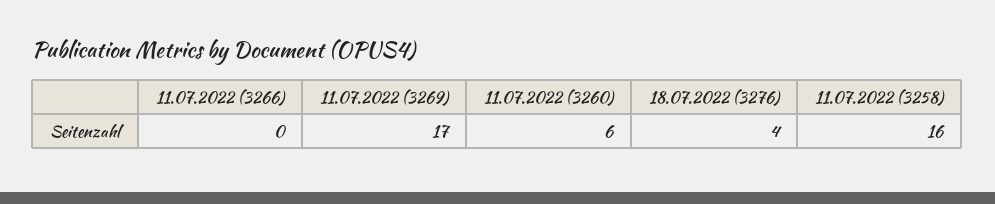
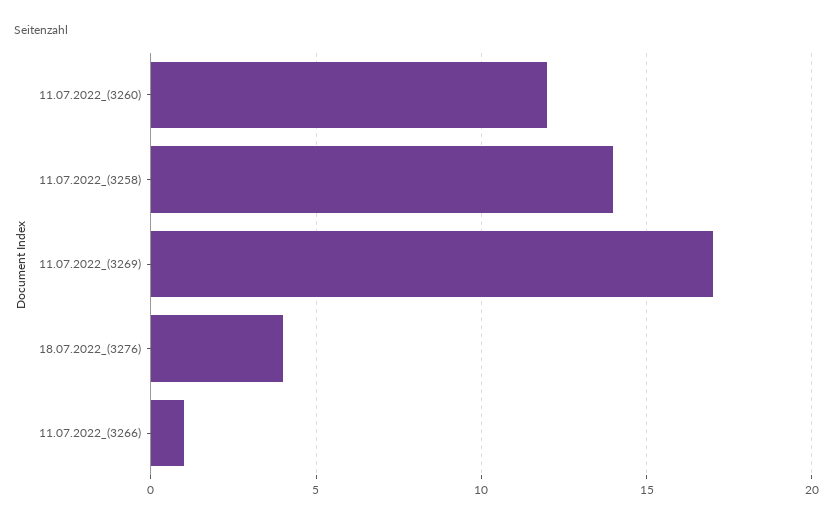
11.07.2022 (3266): 0 -> 1
11.07.2022 (3260): 6 -> 12
11.07.2022 (3258): 16 -> 14

